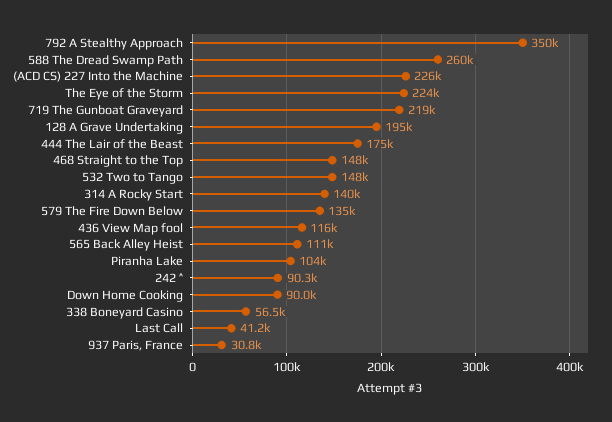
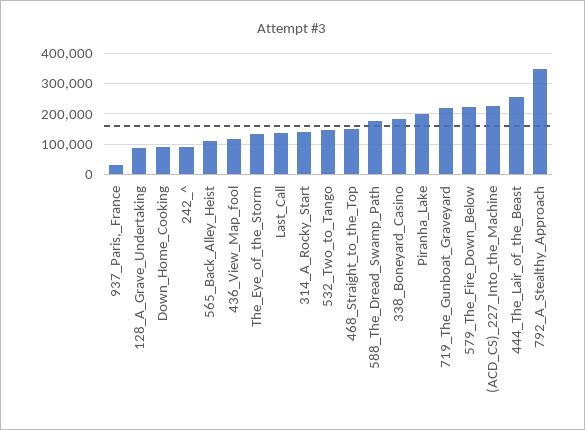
588 The Dread Swamp Path: 260000 -> 180000
The Eye of the Storm: 224000 -> 140000
128 A Grave Undertaking: 195000 -> 80000
444 The Lair of the Beast: 175000 -> 260000
579 The Fire Down Below: 135000 -> 220000
Piranha Lake: 104000 -> 200000
338 Boneyard Casino: 56500 -> 180000
Last Call: 41200 -> 140000

